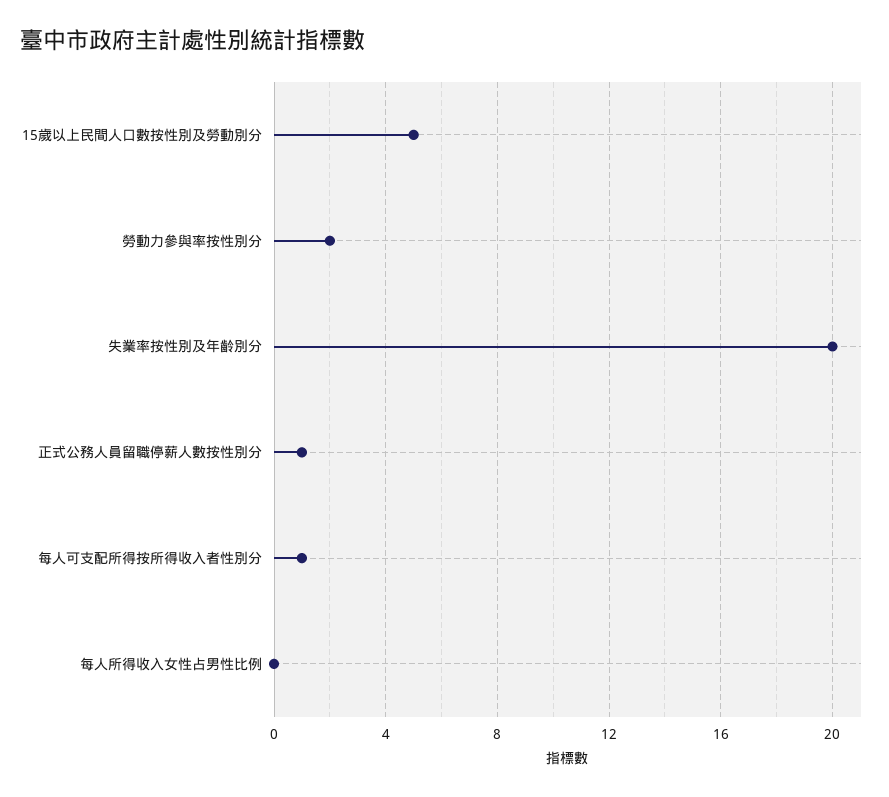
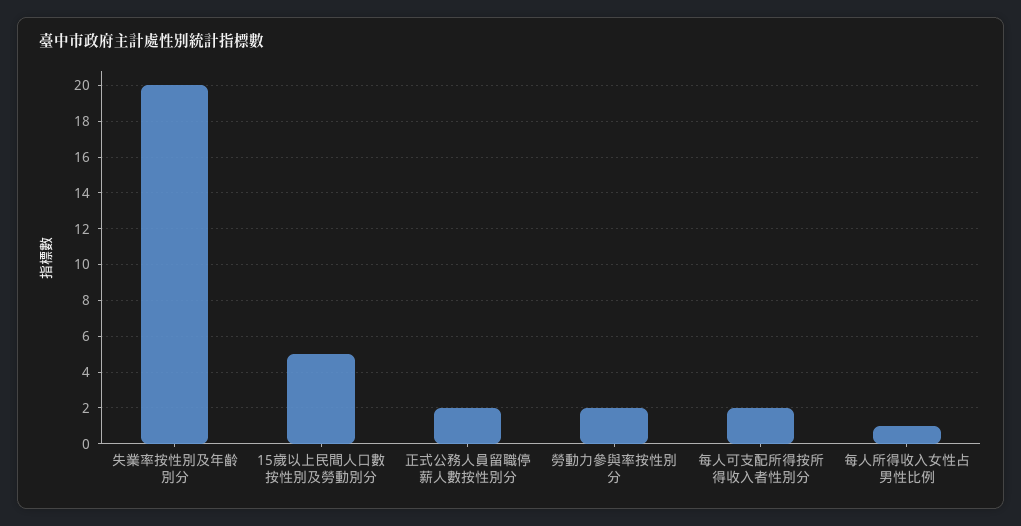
正式公務人員留職停薪人數按性別分: 1 -> 2
每人可支配所得按所得收入者性別分: 1 -> 2
每人所得收入女性占男性比例: 0 -> 1

